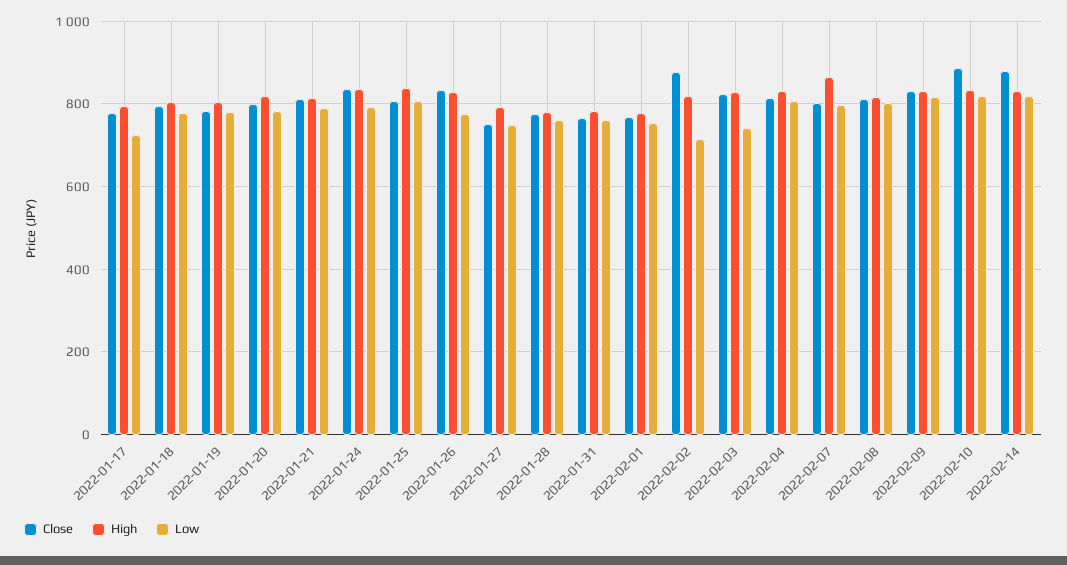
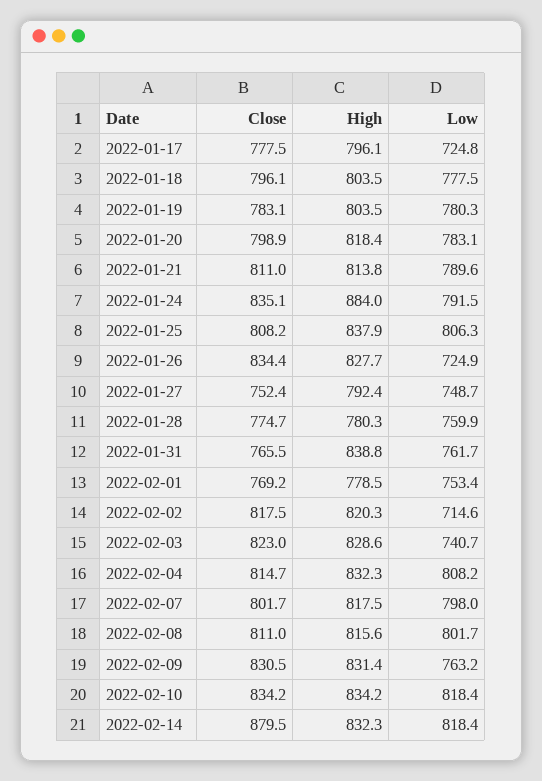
High, 2022-01-24: 840 -> 884
Low, 2022-01-26: 780 -> 724.9
High, 2022-01-31: 780 -> 838.8
Close, 2022-02-02: 880 -> 817.5
High, 2022-02-07: 860 -> 817.5
Low, 2022-02-09: 820 -> 763.2
Close, 2022-02-10: 880 -> 834.2

